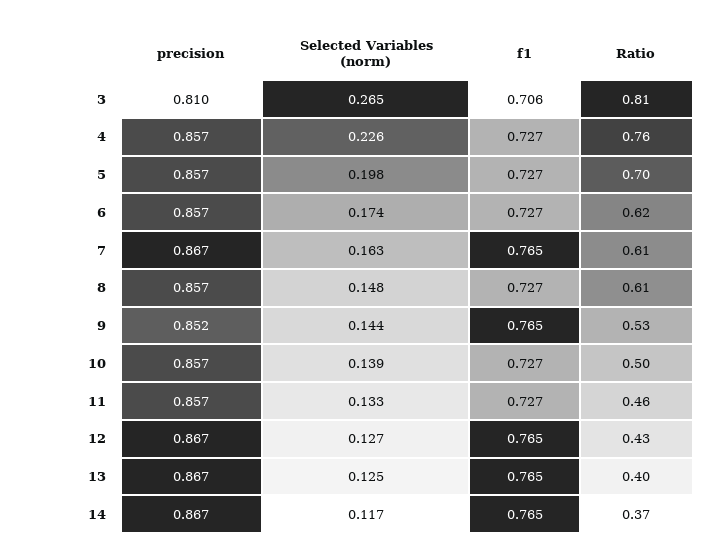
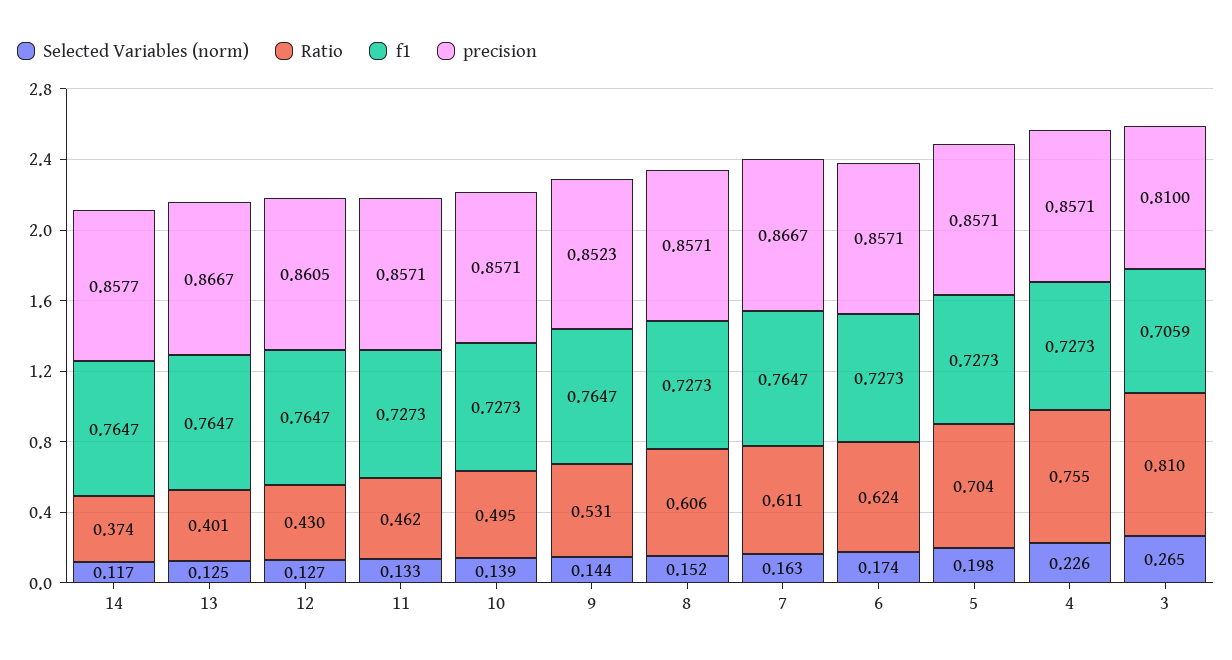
Selected Variables (norm), 8: 0.148 -> 0.152
precision, 12: 0.867 -> 0.8605
precision, 14: 0.867 -> 0.8577

